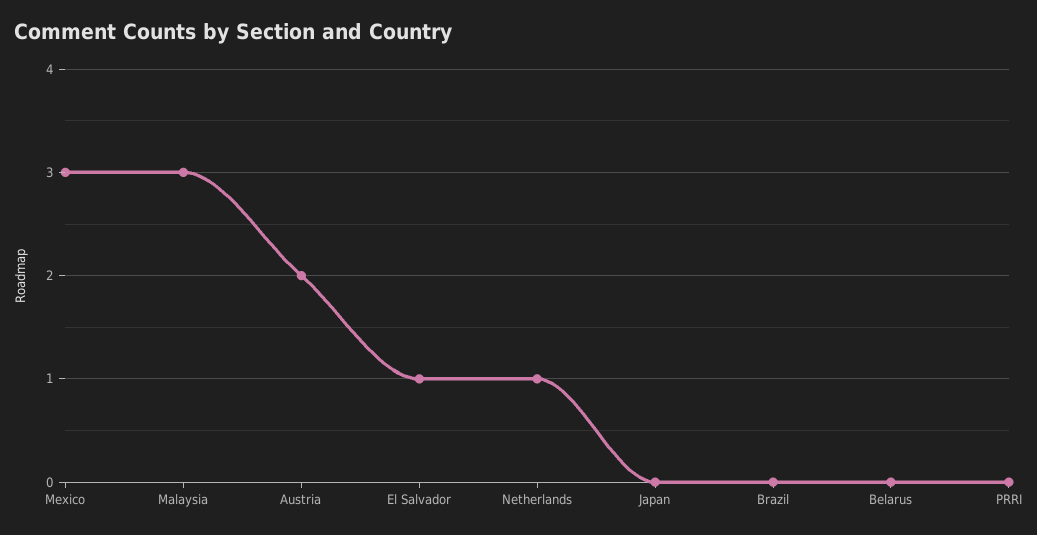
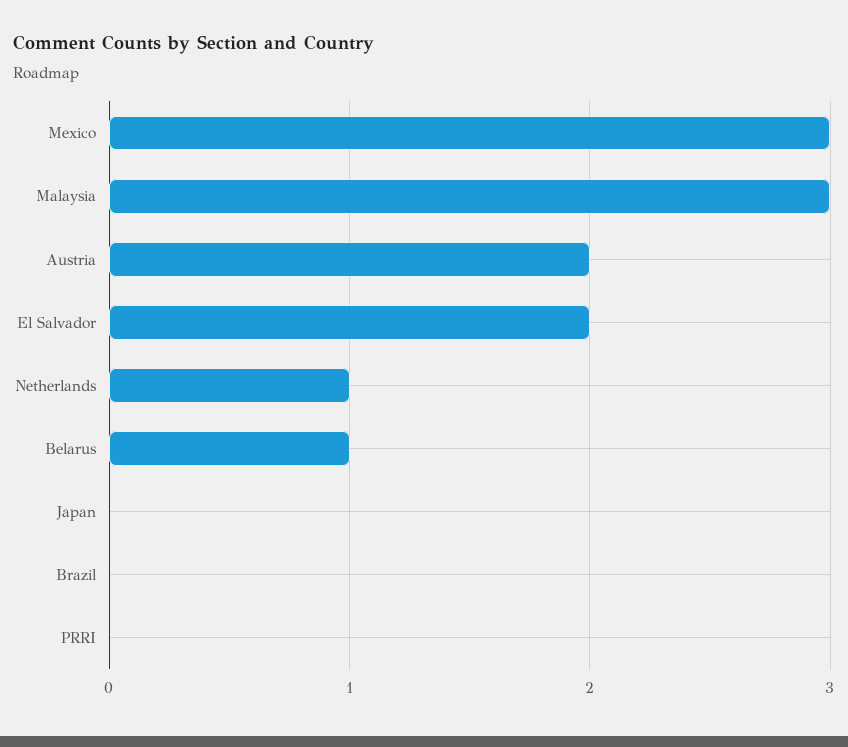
El Salvador: 1 -> 2
Belarus: 0 -> 1

